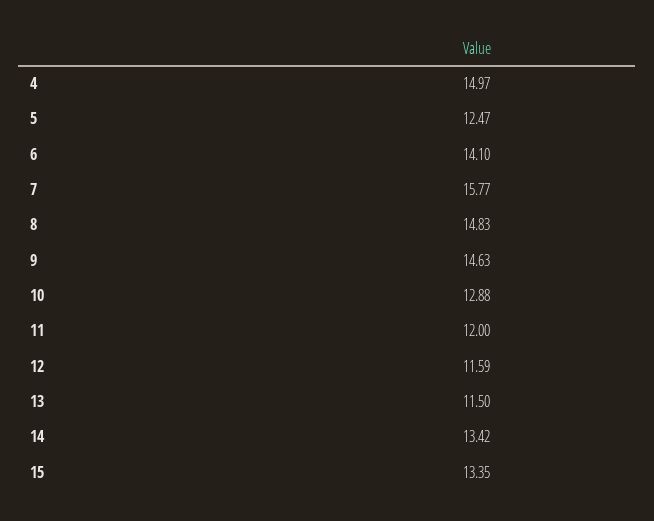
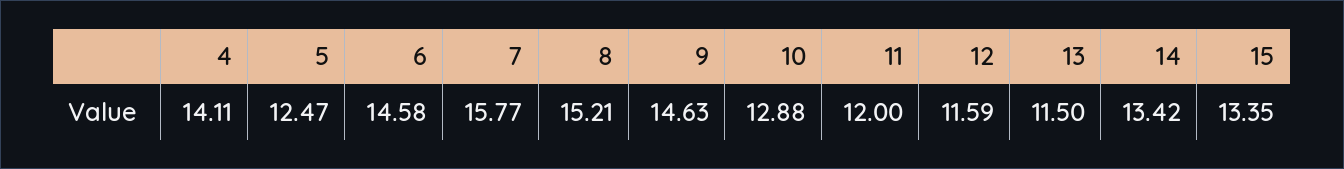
4: 14.97 -> 14.11
6: 14.1 -> 14.58
8: 14.83 -> 15.21

